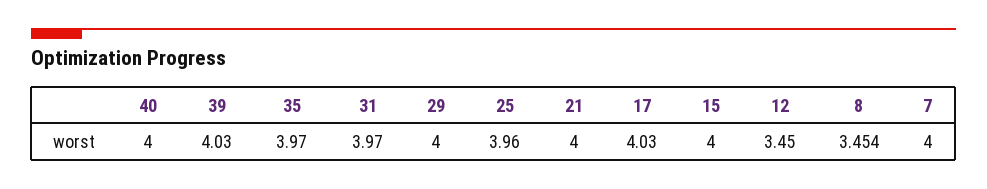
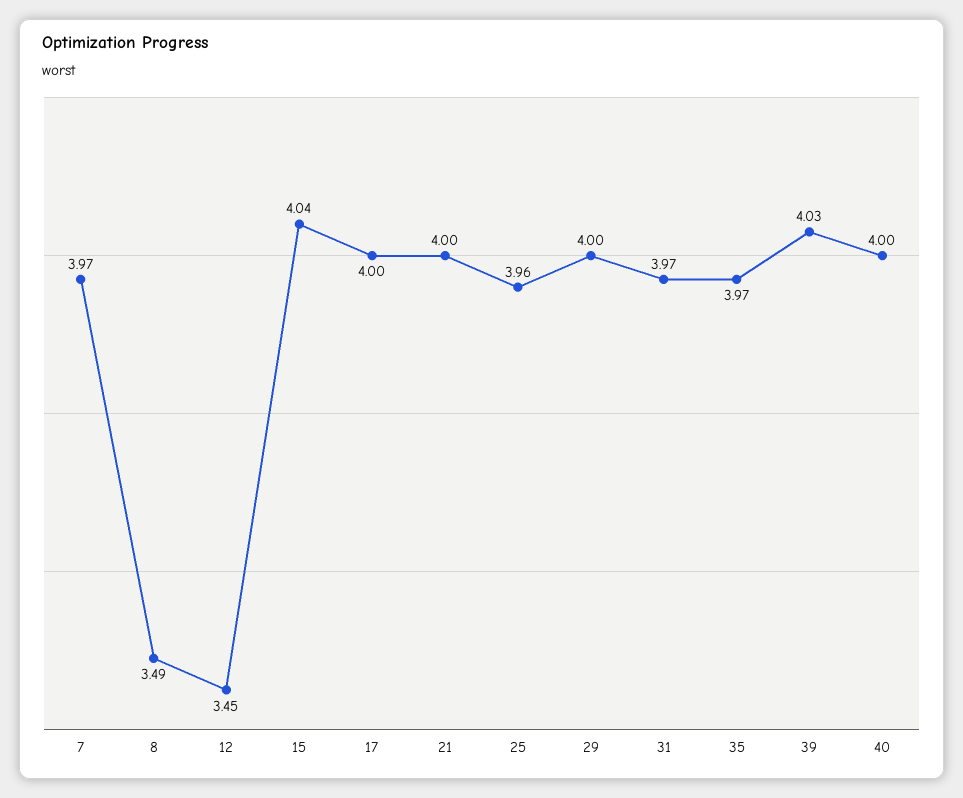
17: 4.03 -> 4
15: 4 -> 4.04
8: 3.454 -> 3.49
7: 4 -> 3.97

